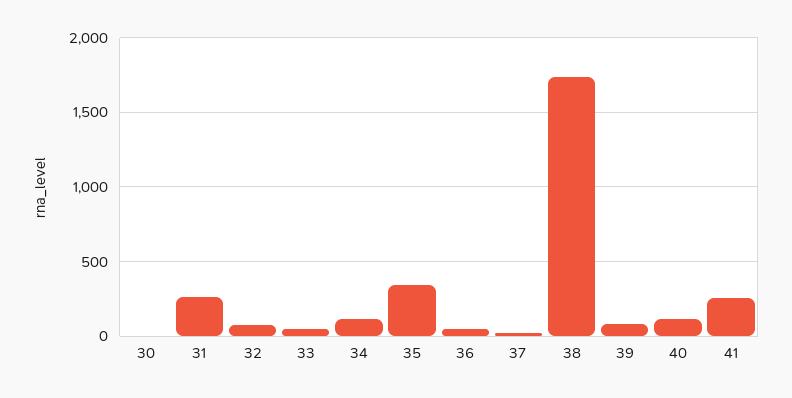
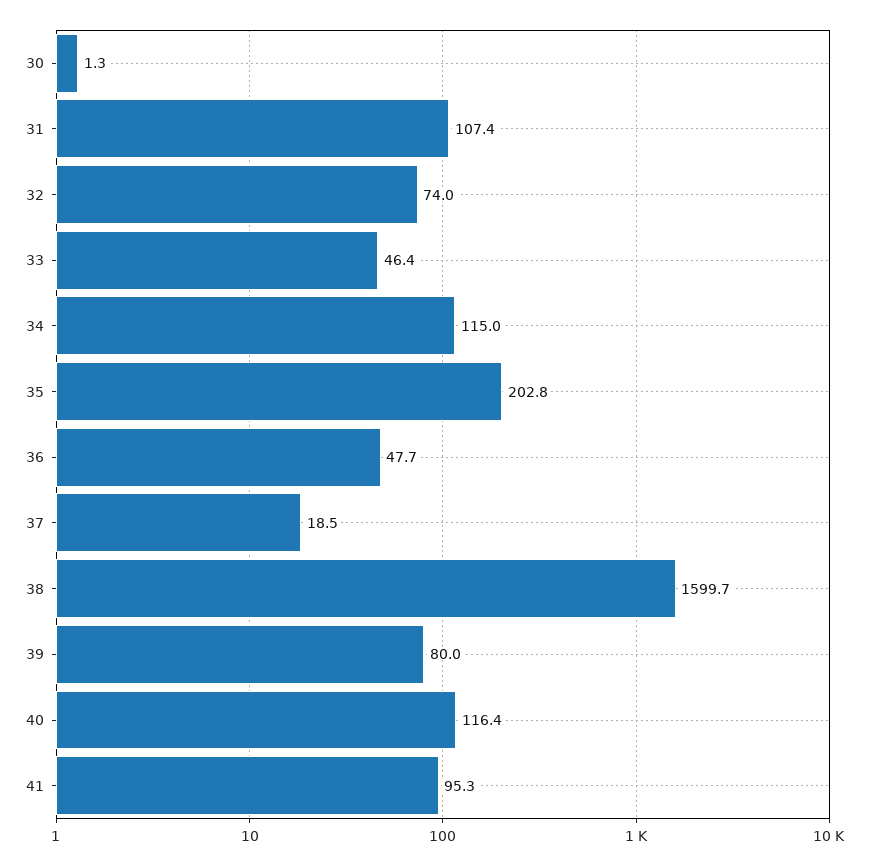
31: 250 -> 107.4
35: 350 -> 202.8
38: 1750 -> 1599.7
41: 250 -> 95.3

